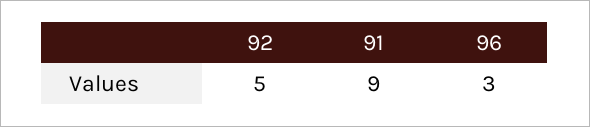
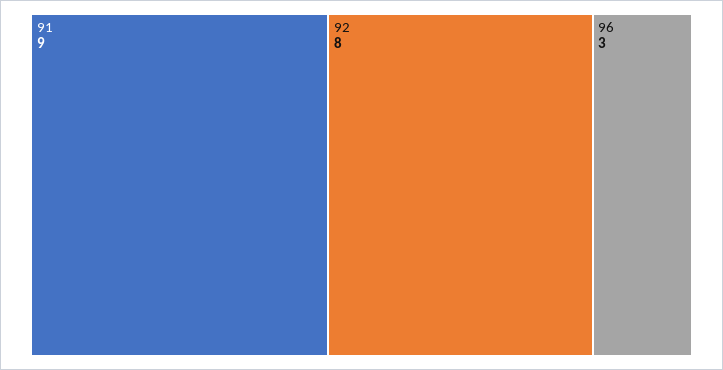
92: 5 -> 8

